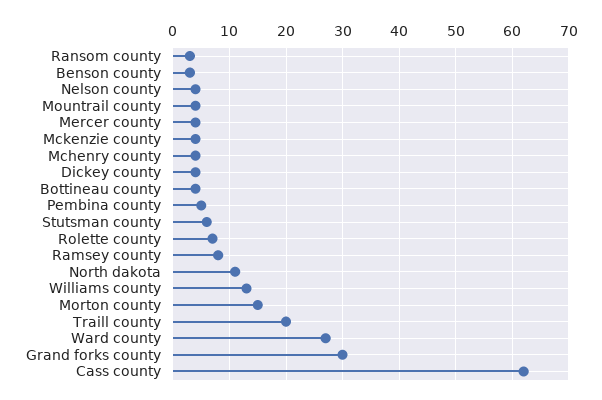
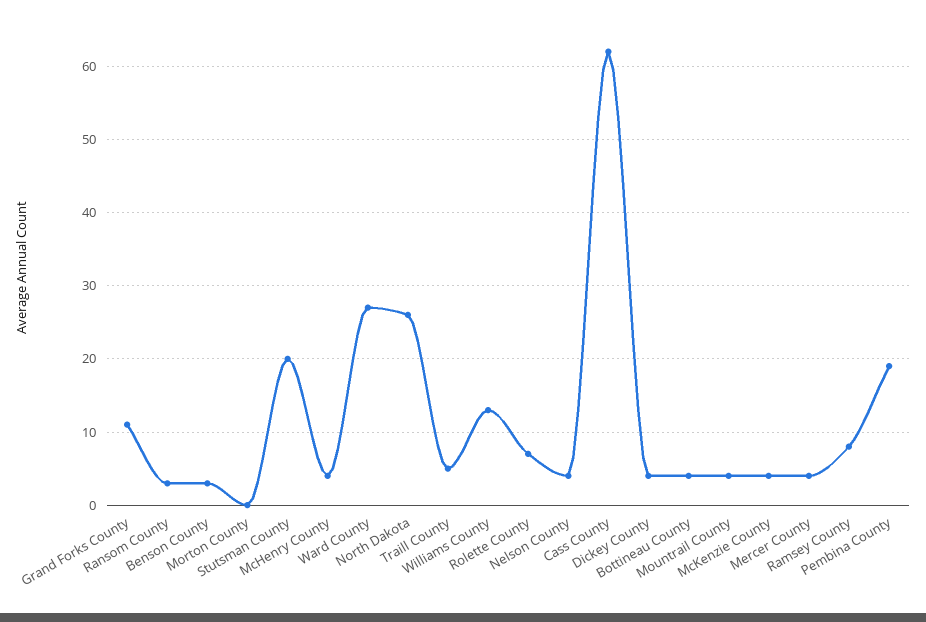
Pembina county: 5 -> 19
Stutsman county: 5 -> 20
North dakota: 10 -> 26
Morton county: 15 -> 0
Traill county: 20 -> 5
Grand forks county: 30 -> 11

